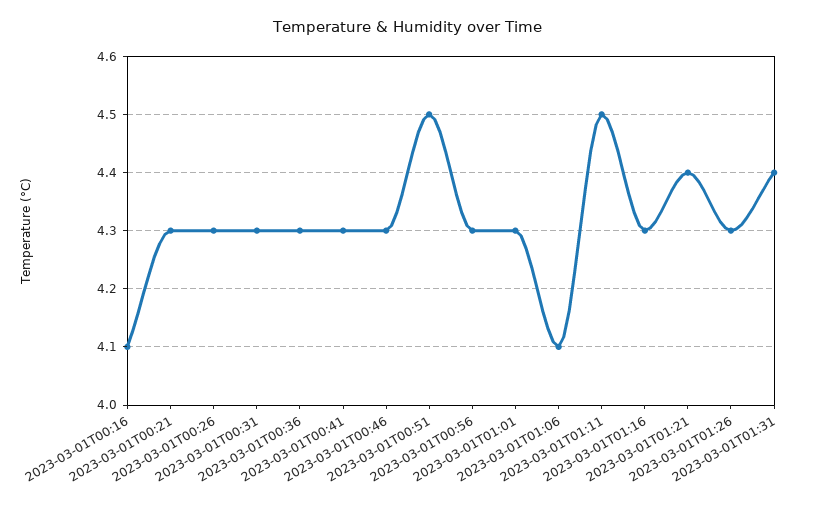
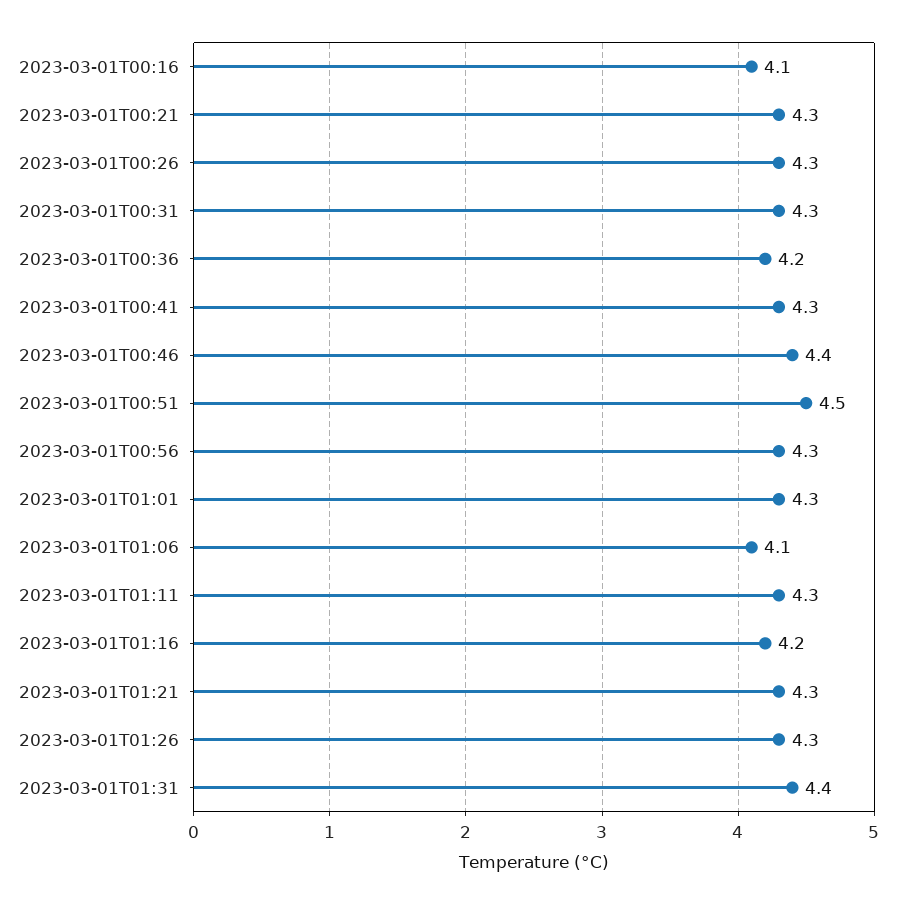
2023-03-01T00:36: 4.3 -> 4.2
2023-03-01T00:46: 4.3 -> 4.4
2023-03-01T01:11: 4.5 -> 4.3
2023-03-01T01:16: 4.3 -> 4.2
2023-03-01T01:21: 4.4 -> 4.3

